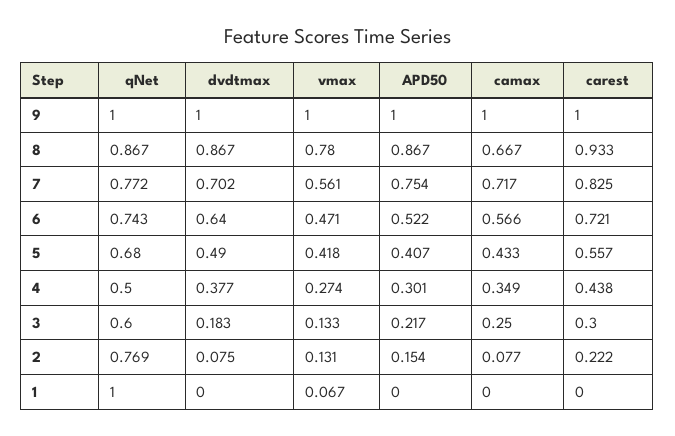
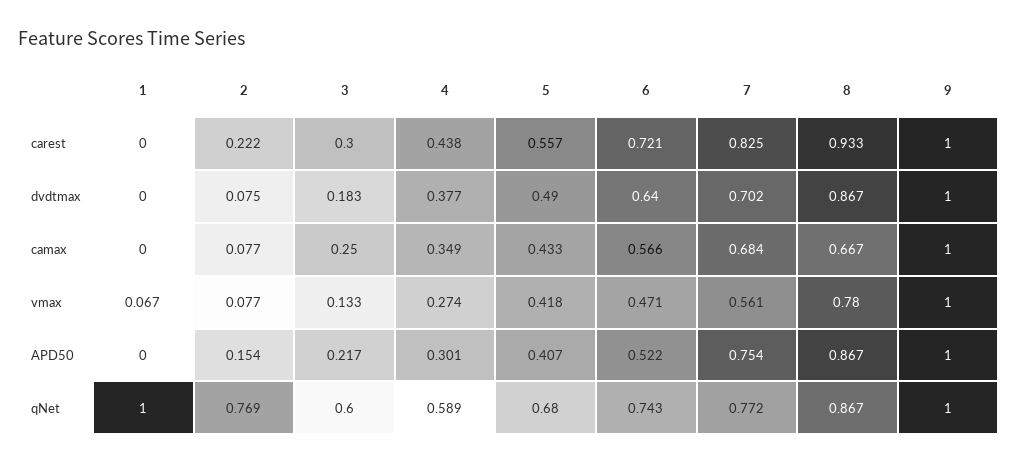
camax, 7: 0.717 -> 0.684
qNet, 4: 0.5 -> 0.589
vmax, 2: 0.131 -> 0.077

